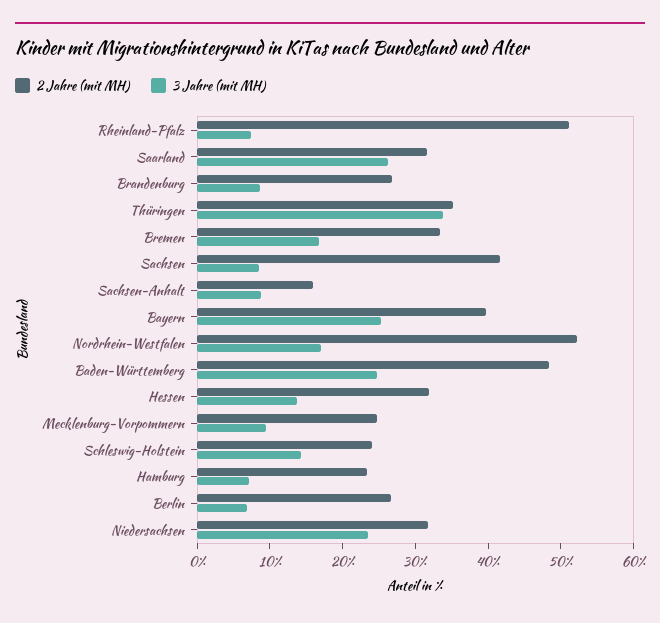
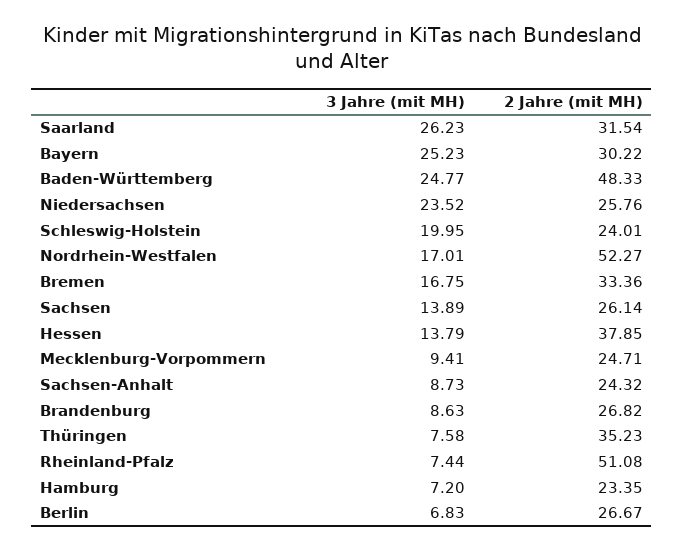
3 Jahre (mit MH), Thüringen: 34 -> 7.58
2 Jahre (mit MH), Sachsen: 42 -> 26.14
3 Jahre (mit MH), Sachsen: 8 -> 13.89
2 Jahre (mit MH), Sachsen-Anhalt: 16 -> 24.32
2 Jahre (mit MH), Bayern: 40 -> 30.22
2 Jahre (mit MH), Hessen: 32 -> 37.85
3 Jahre (mit MH), Schleswig-Holstein: 14 -> 19.95
2 Jahre (mit MH), Niedersachsen: 32 -> 25.76

